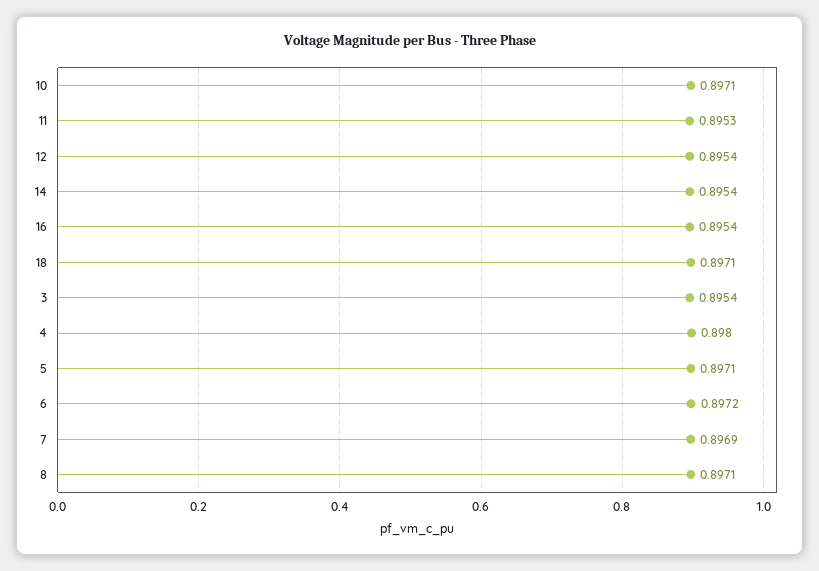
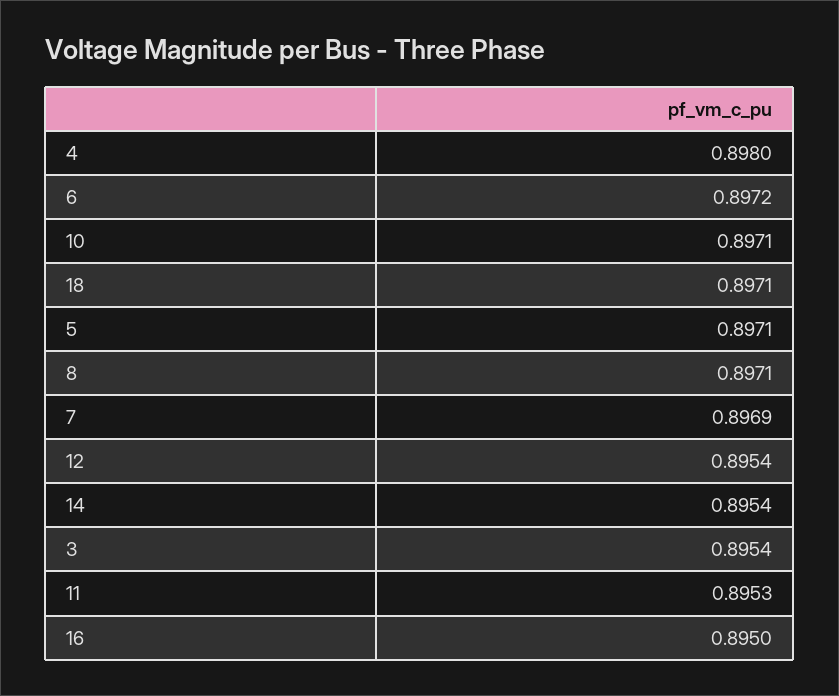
16: 0.8954 -> 0.895

